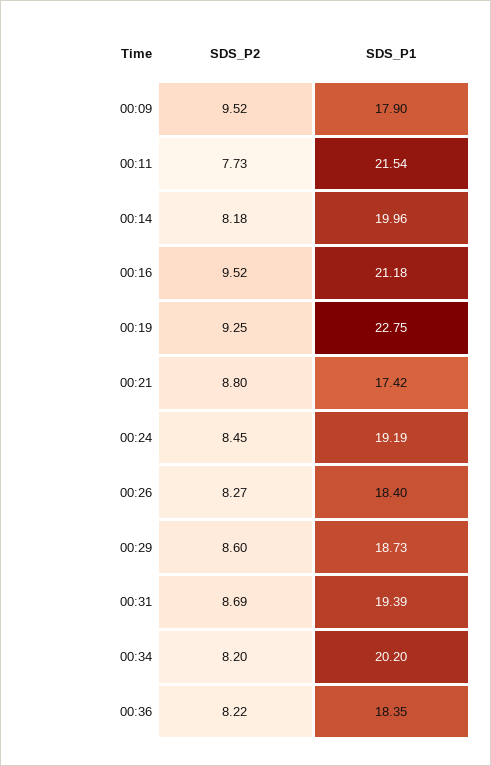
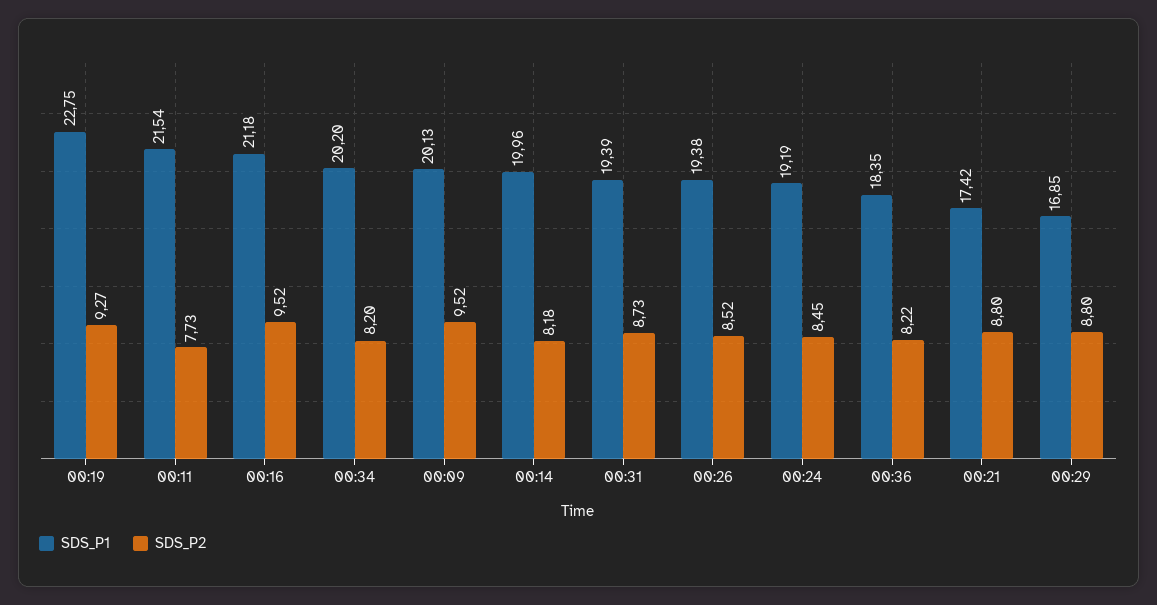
SDS_P1, 00:09: 17.9 -> 20.13
SDS_P2, 00:19: 9.25 -> 9.27
SDS_P2, 00:26: 8.27 -> 8.52
SDS_P1, 00:26: 18.4 -> 19.38
SDS_P2, 00:29: 8.6 -> 8.8
SDS_P1, 00:29: 18.73 -> 16.85
SDS_P2, 00:31: 8.69 -> 8.73

